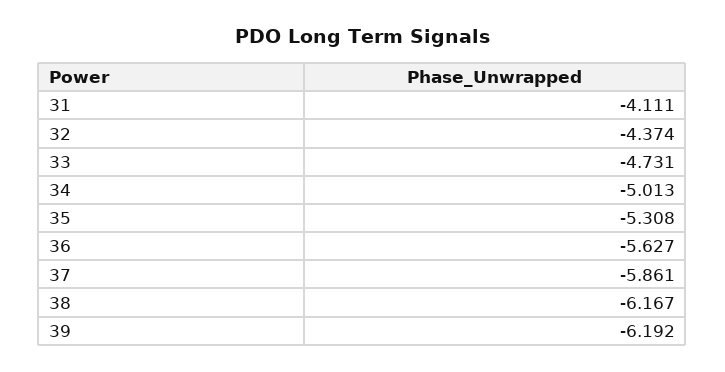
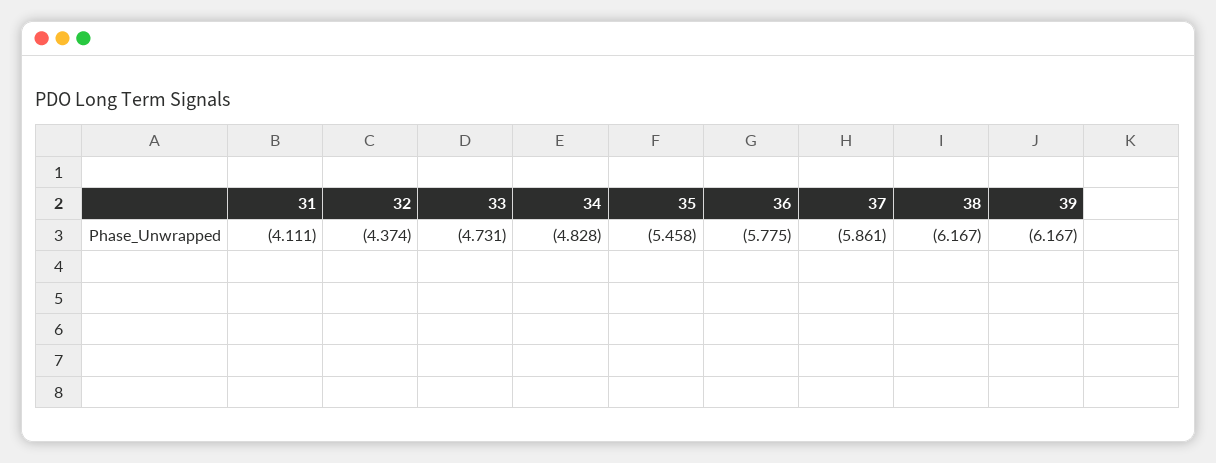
34: -5.013 -> -4.828
35: -5.308 -> -5.458
36: -5.627 -> -5.775
39: -6.192 -> -6.167

